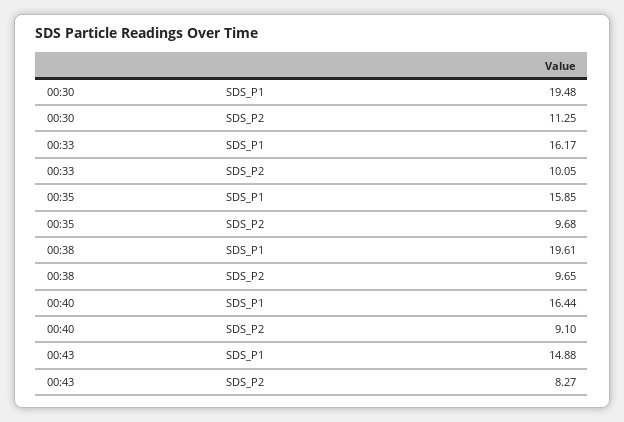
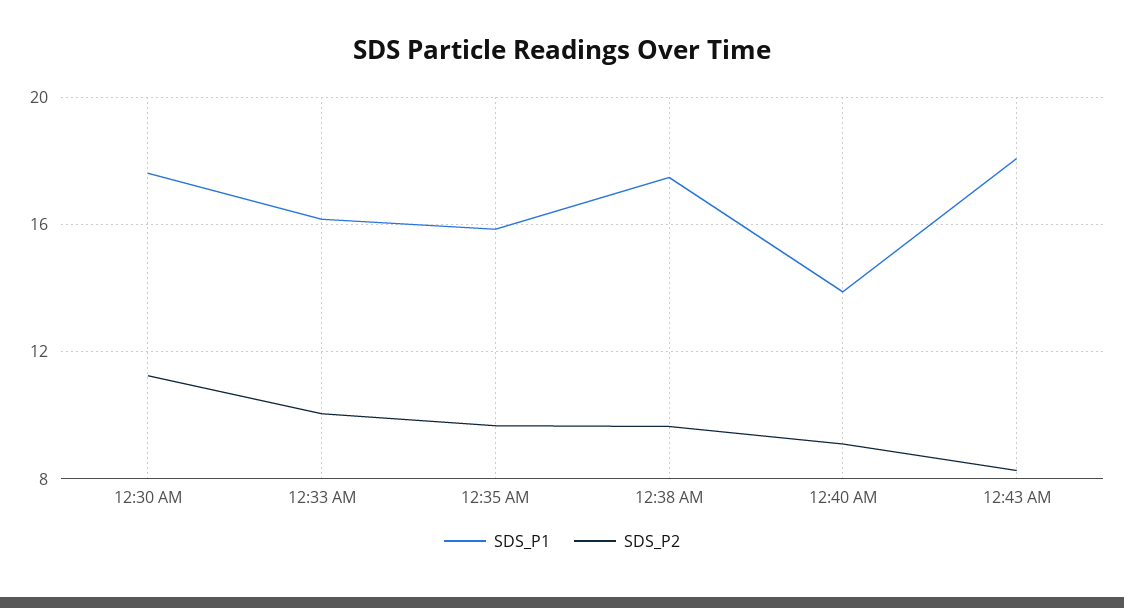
SDS_P1, 00:30: 19.48 -> 17.5
SDS_P1, 00:38: 19.61 -> 17.5
SDS_P1, 00:40: 16.44 -> 14
SDS_P1, 00:43: 14.88 -> 18

